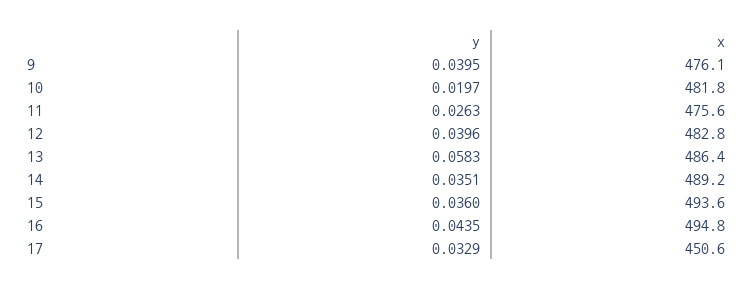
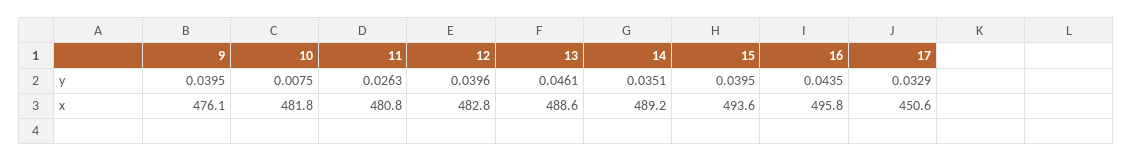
y, 10: 0.0197 -> 0.0075
x, 11: 475.6 -> 480.8
y, 13: 0.0583 -> 0.0461
x, 13: 486.4 -> 488.6
y, 15: 0.036 -> 0.0395
x, 16: 494.8 -> 495.8

